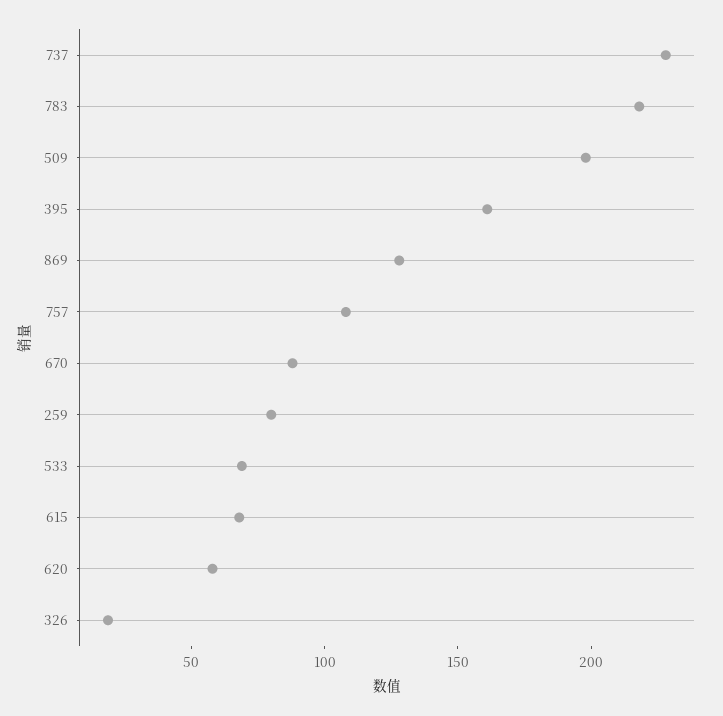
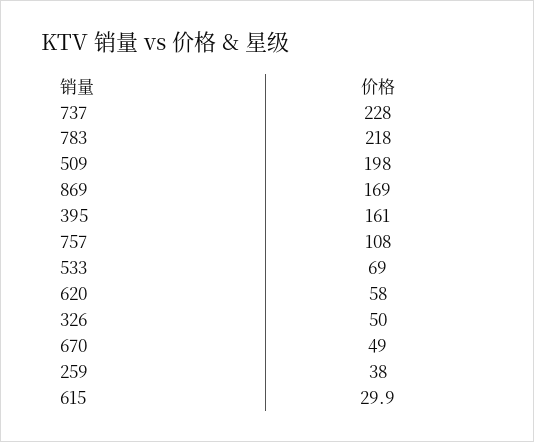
869: 130 -> 169
670: 90 -> 49
259: 80 -> 38
615: 70 -> 29.9
326: 20 -> 50

